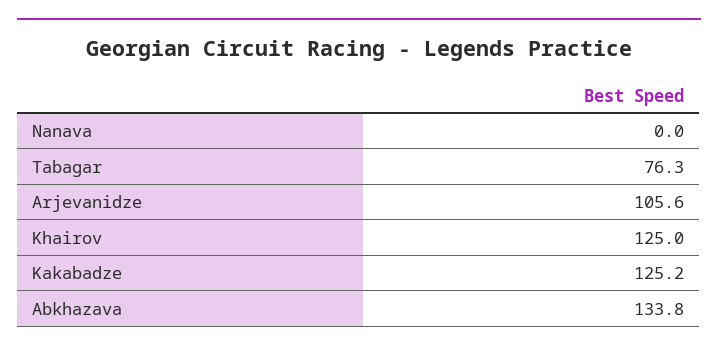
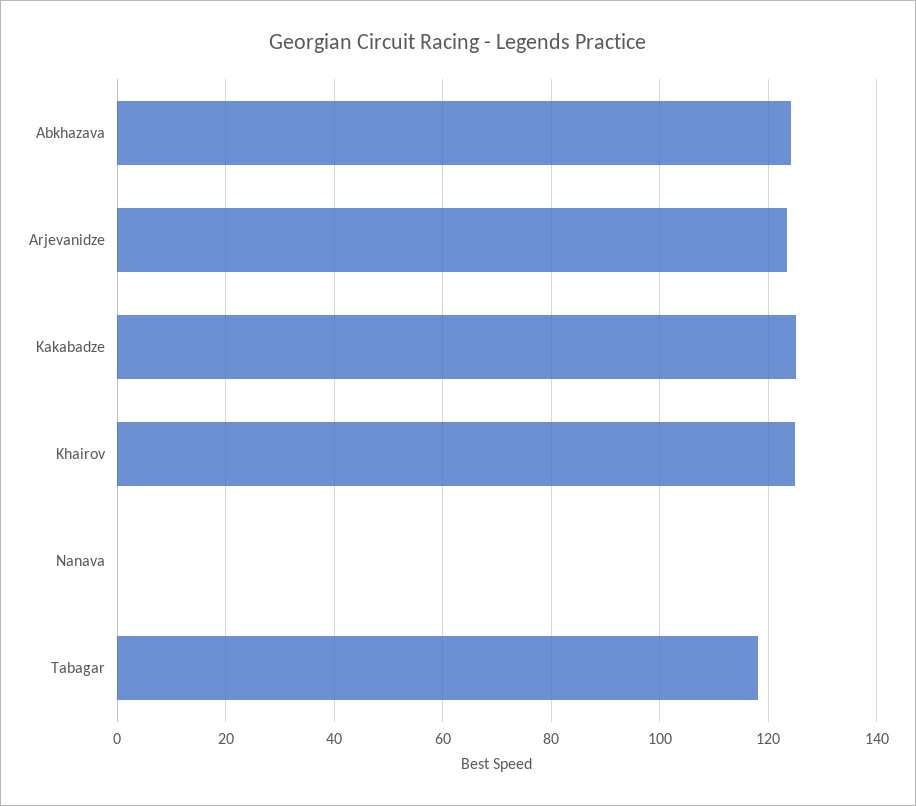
Tabagar: 76.3 -> 118
Arjevanidze: 105.6 -> 124
Abkhazava: 133.8 -> 124

